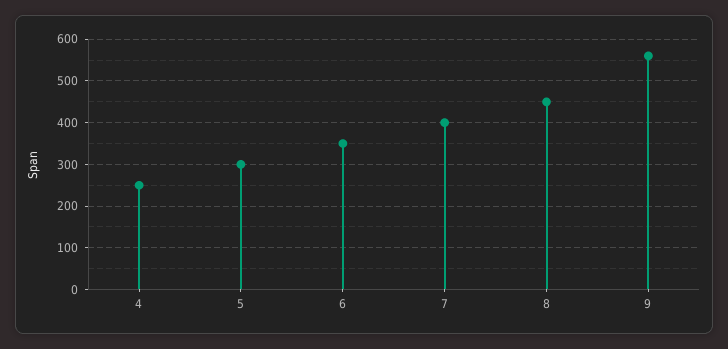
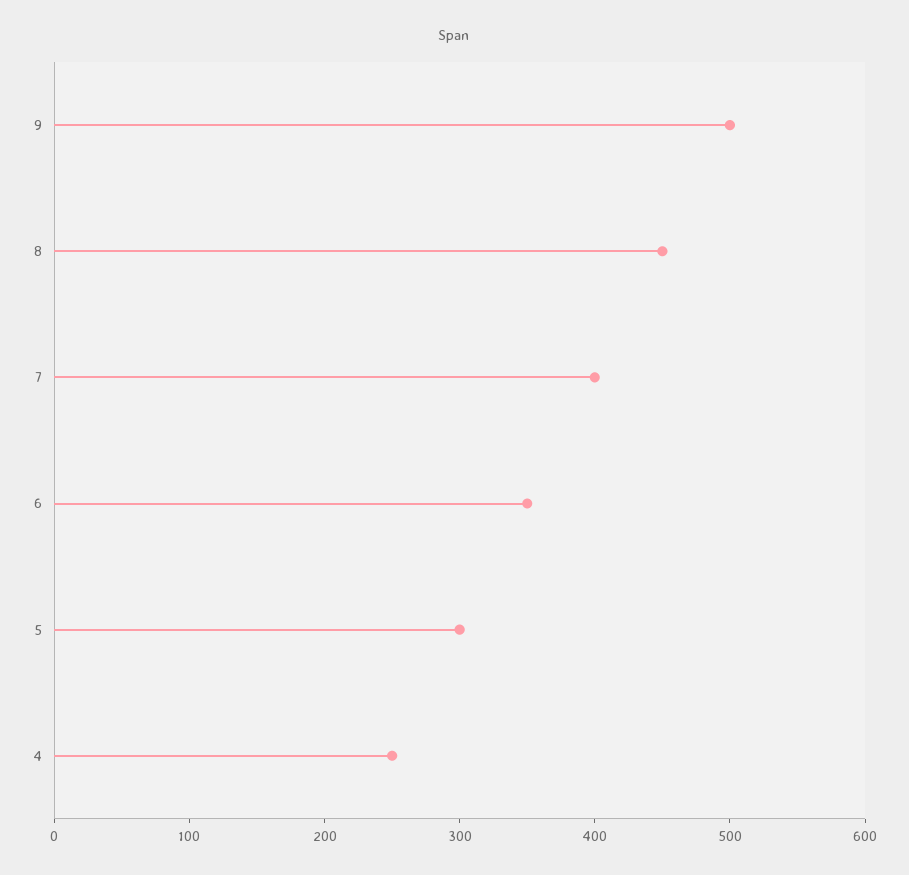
9: 560 -> 500

